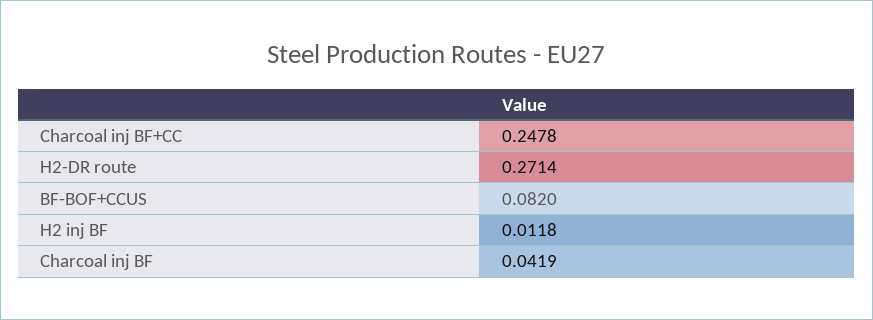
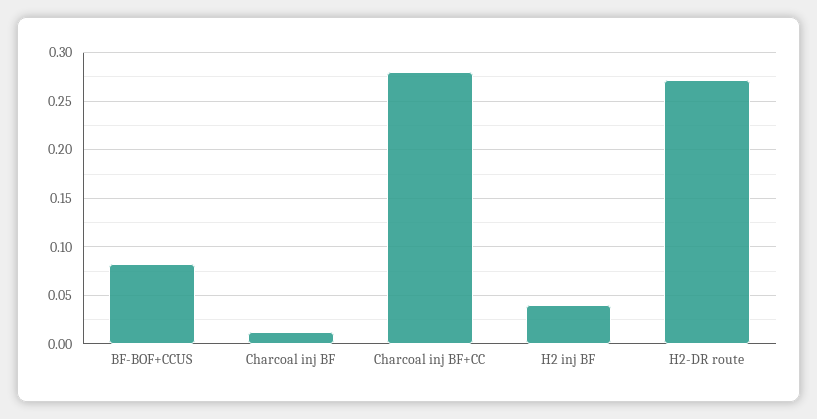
Charcoal inj BF+CC: 0.2478 -> 0.28
H2 inj BF: 0.0118 -> 0.04
Charcoal inj BF: 0.0419 -> 0.01

